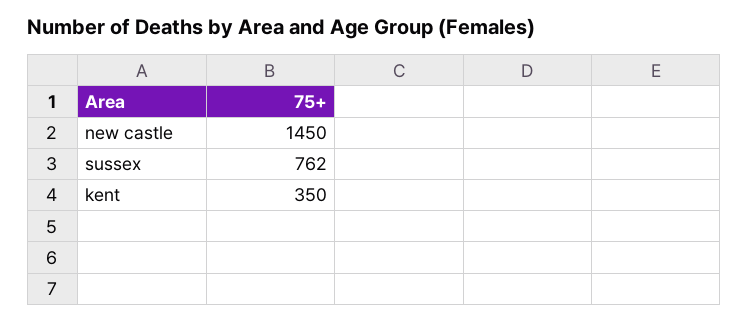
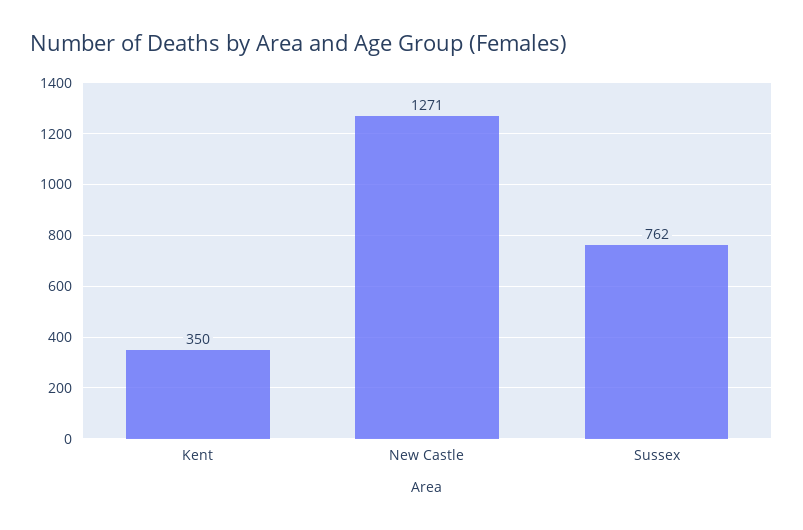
new castle: 1450 -> 1271

